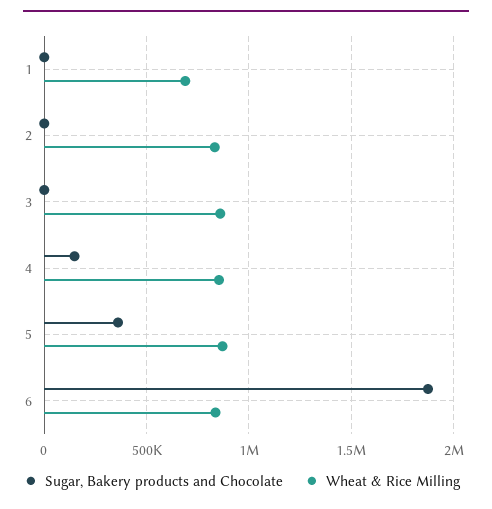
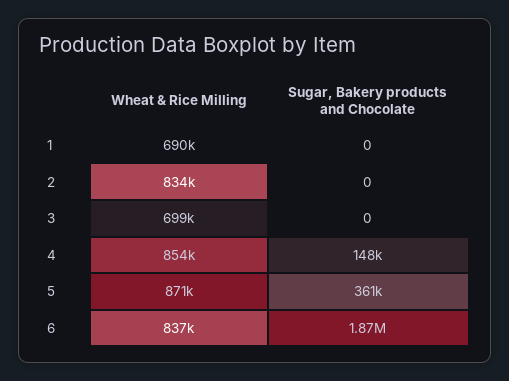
Wheat & Rice Milling, 3: 850000 -> 699000

